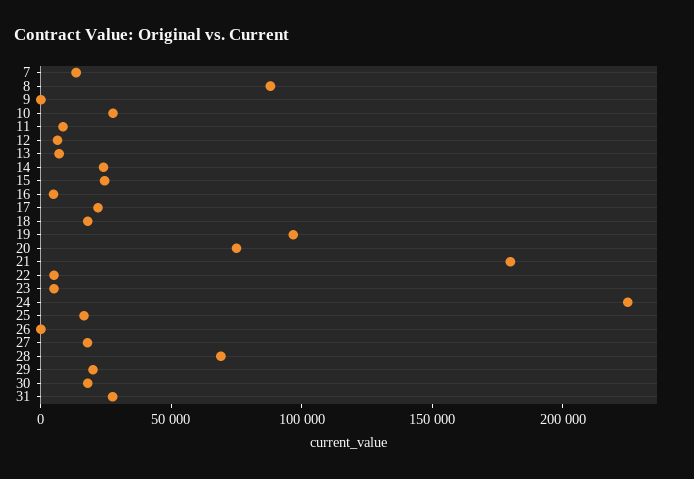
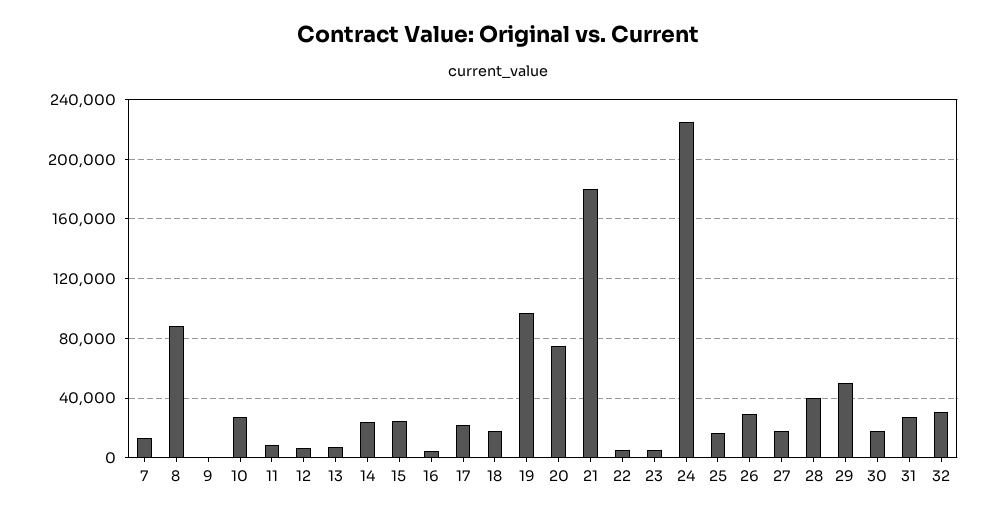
26: 0 -> 30000
28: 70000 -> 40000
29: 20000 -> 50000
32: none -> 30000

